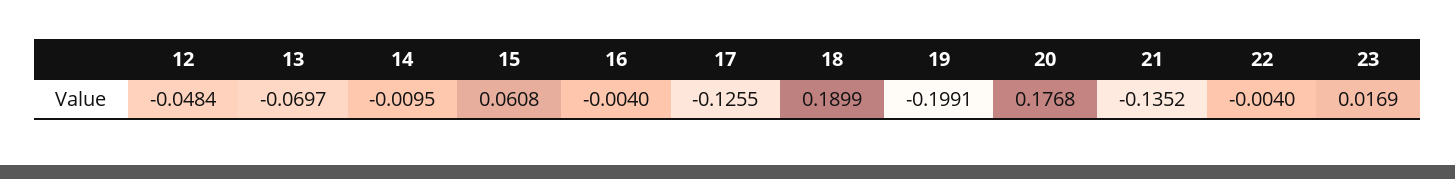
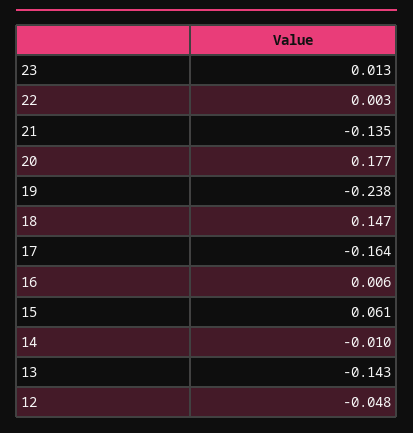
13: -0.0697 -> -0.143
16: -0.004 -> 0.006
17: -0.1255 -> -0.164
18: 0.1899 -> 0.147
19: -0.1991 -> -0.238
22: -0.004 -> 0.003
23: 0.0169 -> 0.013

